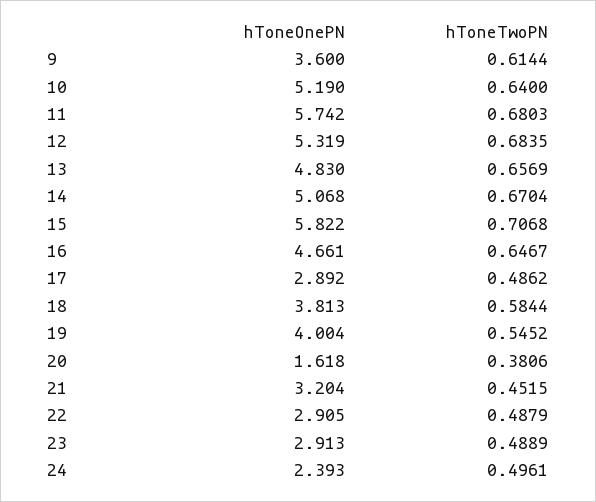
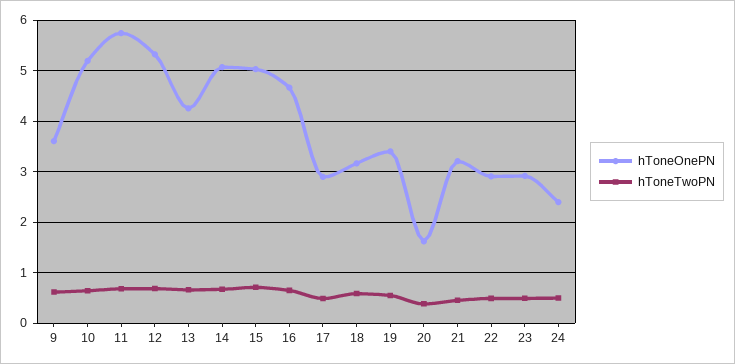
hToneOnePN, 13: 4.83 -> 4.2
hToneOnePN, 15: 5.822 -> 5
hToneOnePN, 18: 3.813 -> 3.2
hToneOnePN, 19: 4.004 -> 3.4

